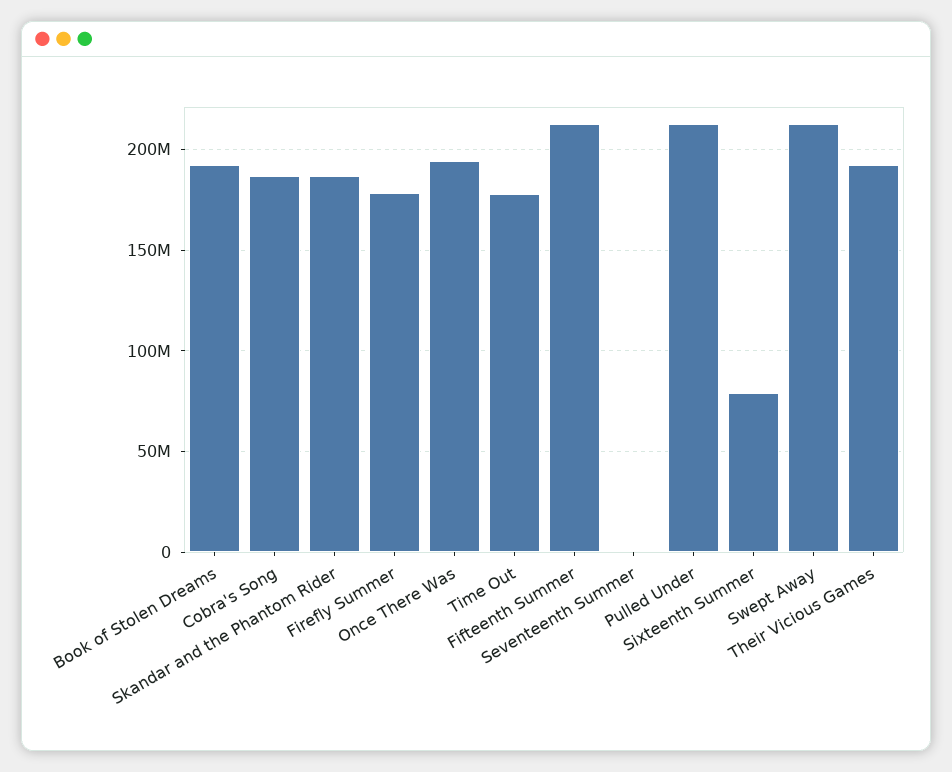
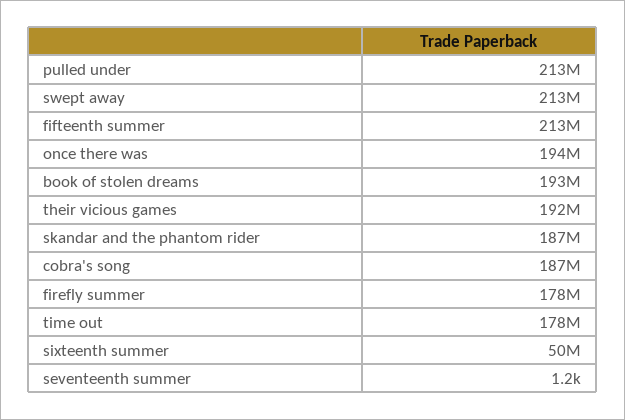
Sixteenth Summer: 80000000 -> 50000000

